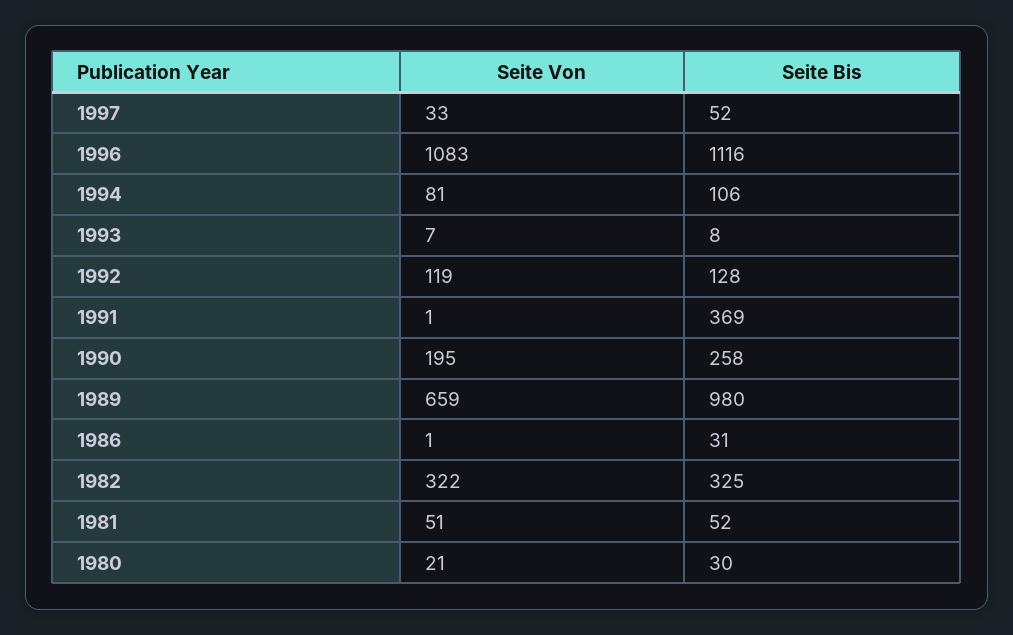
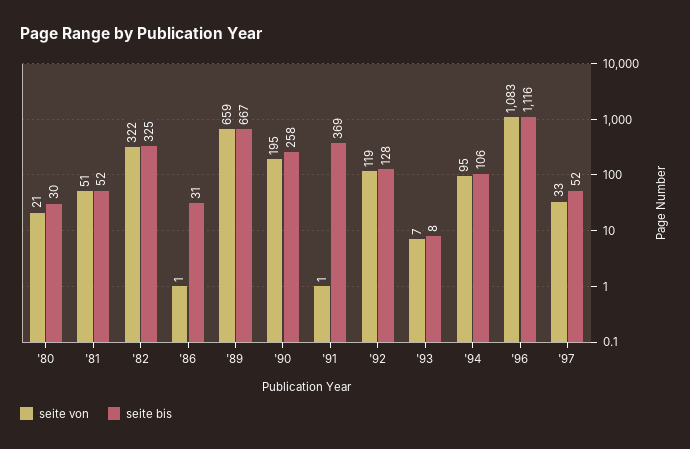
Seite Von, 1994: 81 -> 95
Seite Bis, 1989: 980 -> 667

